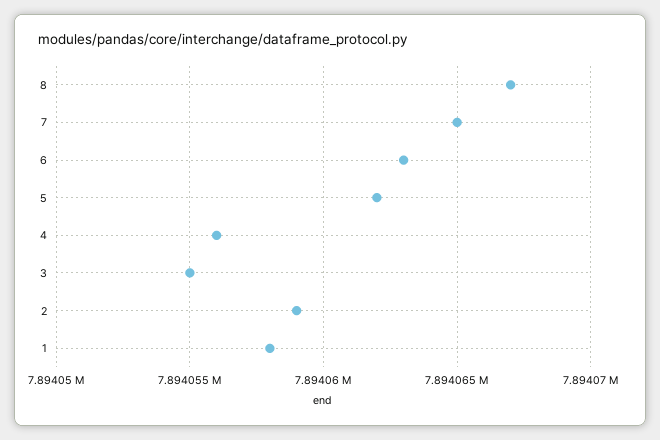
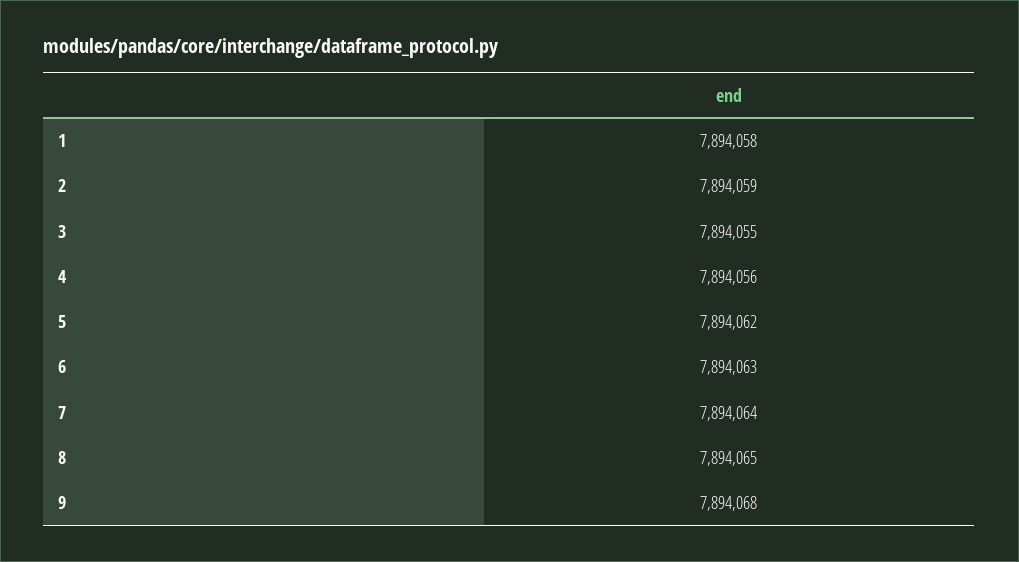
8: 7894067 -> 7894065
7: 7894065 -> 7894064
9: none -> 7894068

